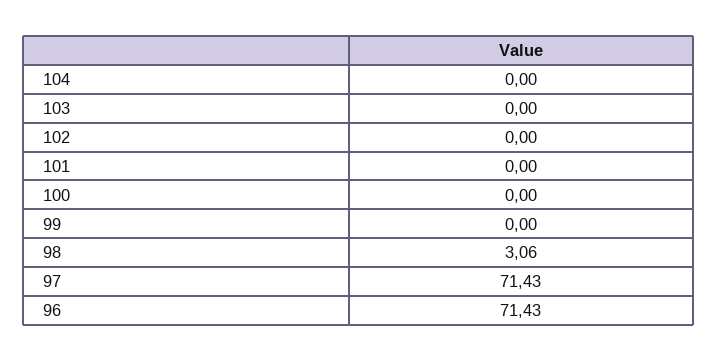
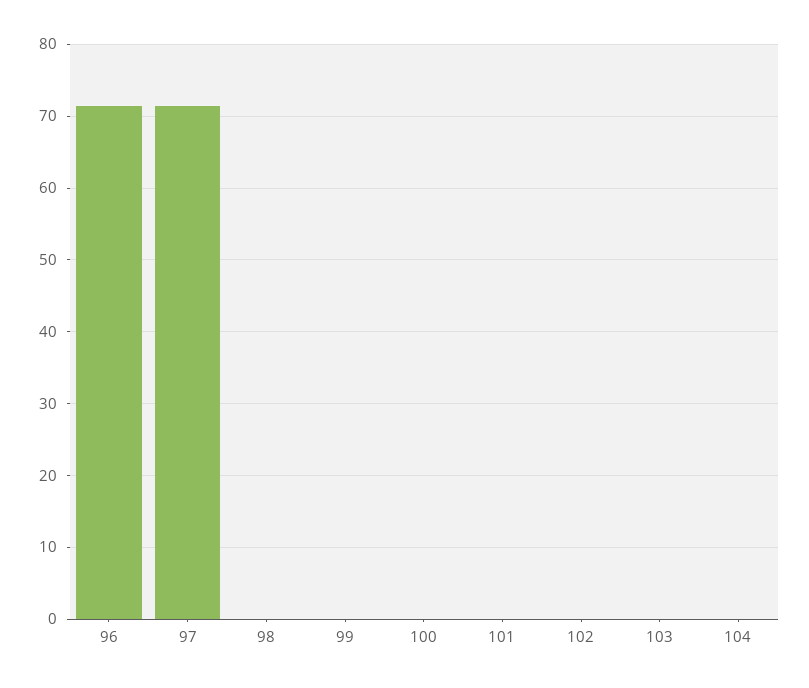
98: 3.06 -> 0

